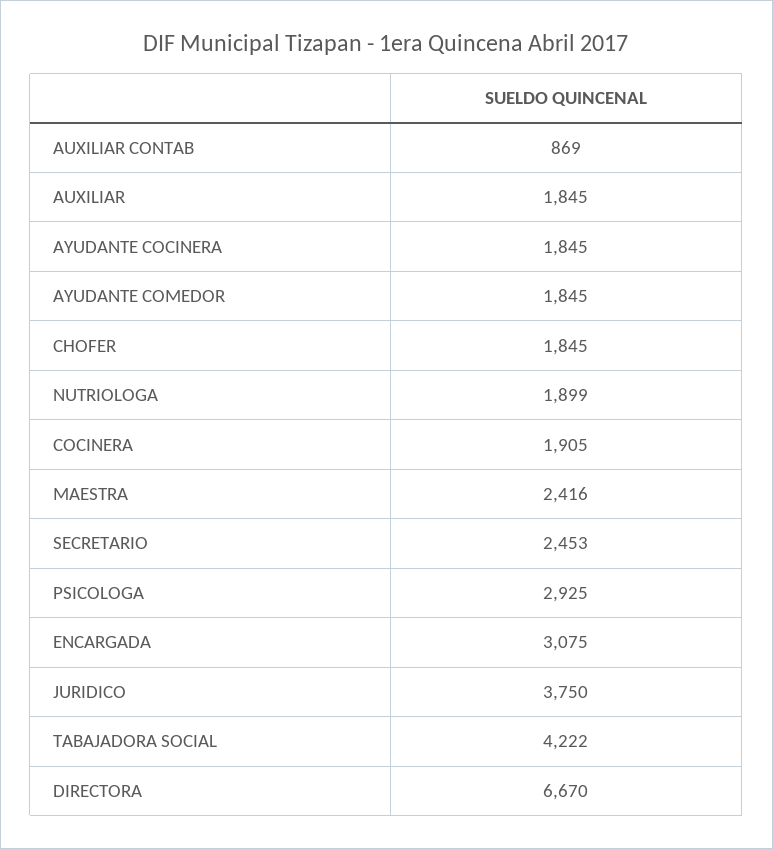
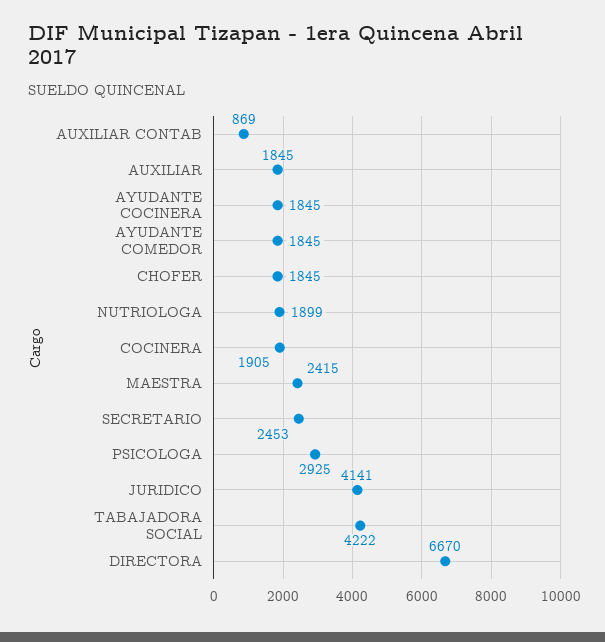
MAESTRA: 2416 -> 2415
ENCARGADA: 3075 -> none
JURIDICO: 3750 -> 4141

